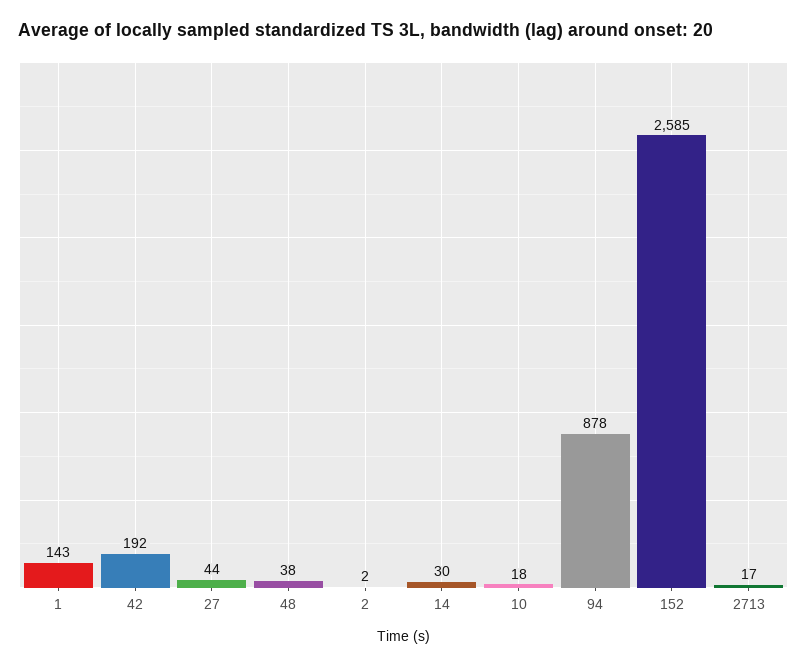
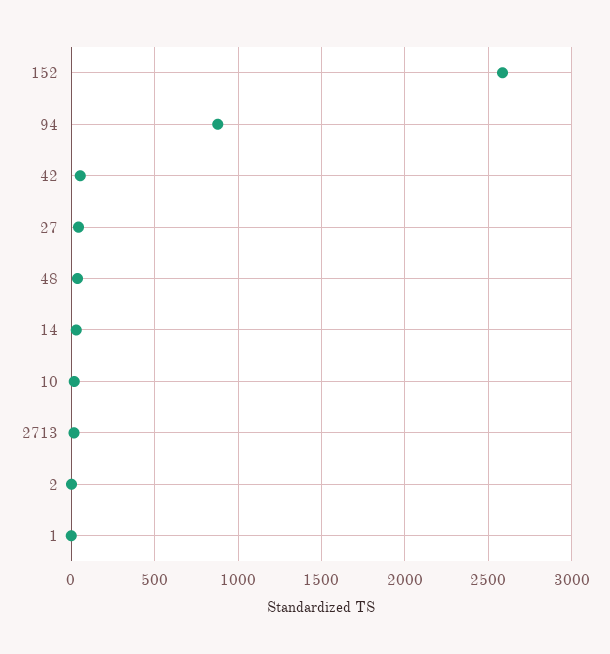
1: 143 -> 0
42: 192 -> 50

